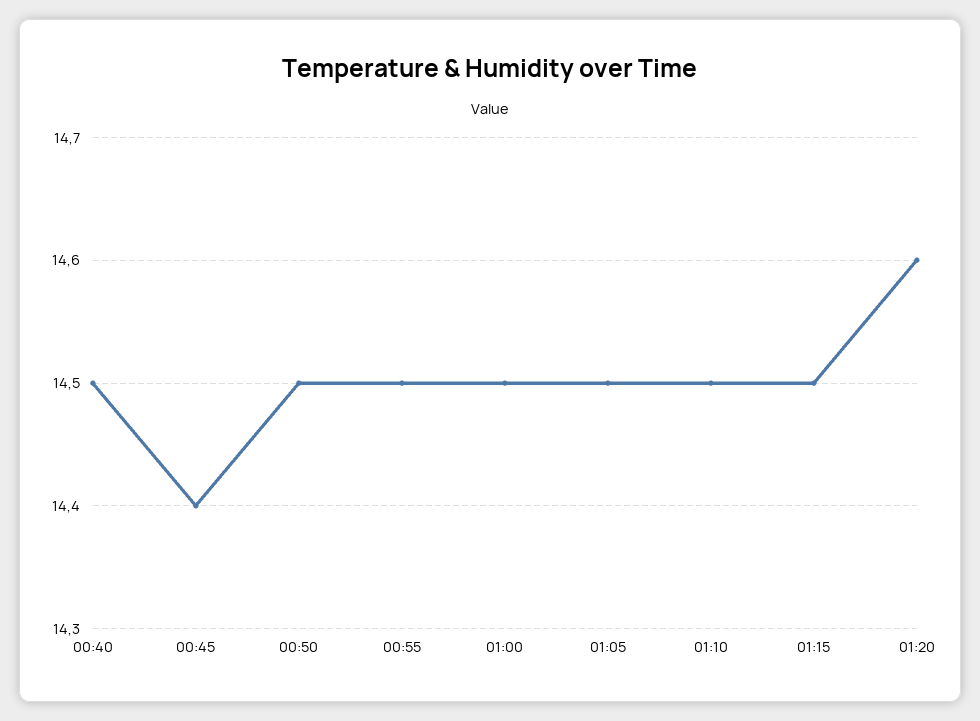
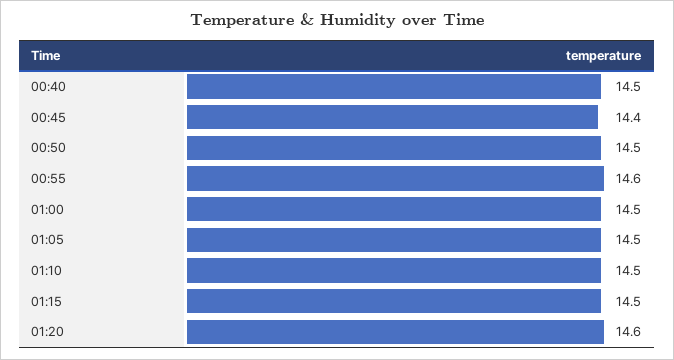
00:55: 14.5 -> 14.6

